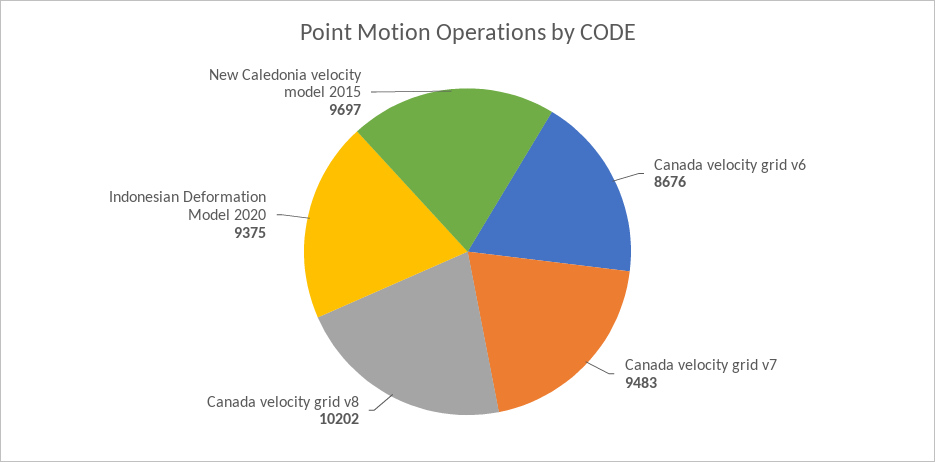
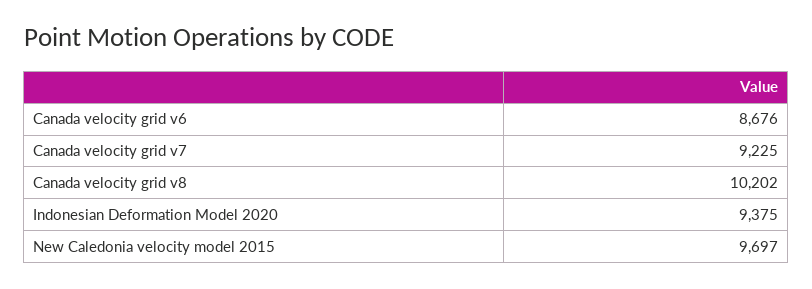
Canada velocity grid v7: 9483 -> 9225

